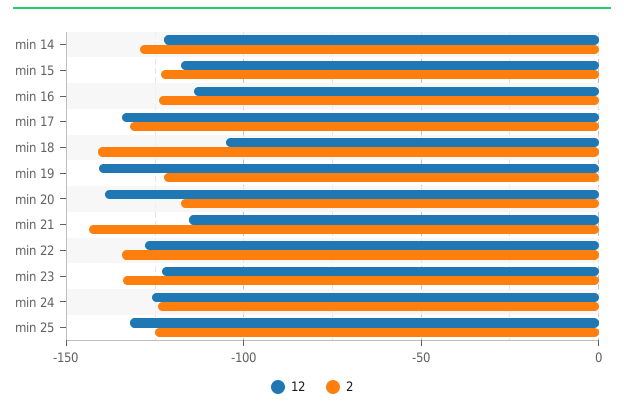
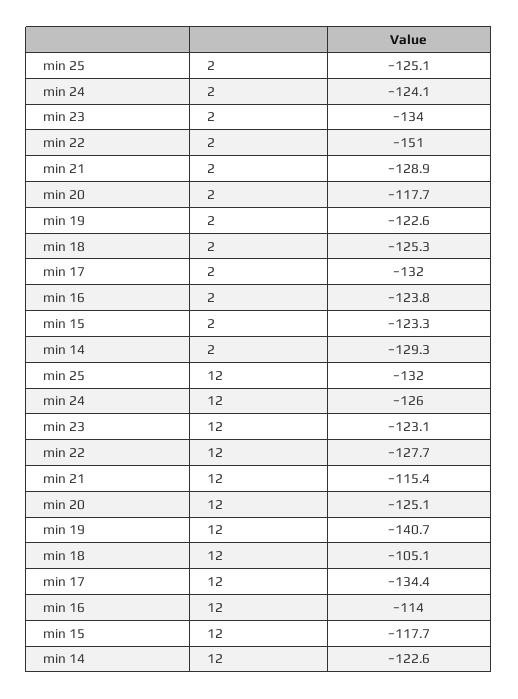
2, min 18: -140 -> -125.3
12, min 20: -140 -> -125.1
2, min 21: -145 -> -128.9
2, min 22: -135 -> -151

